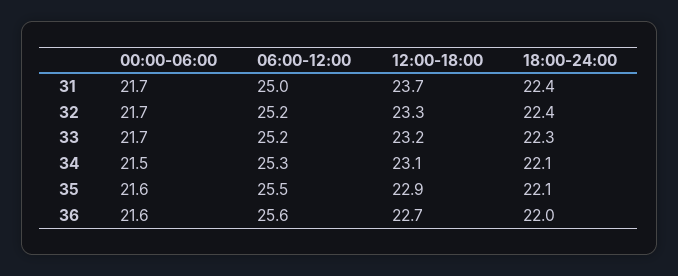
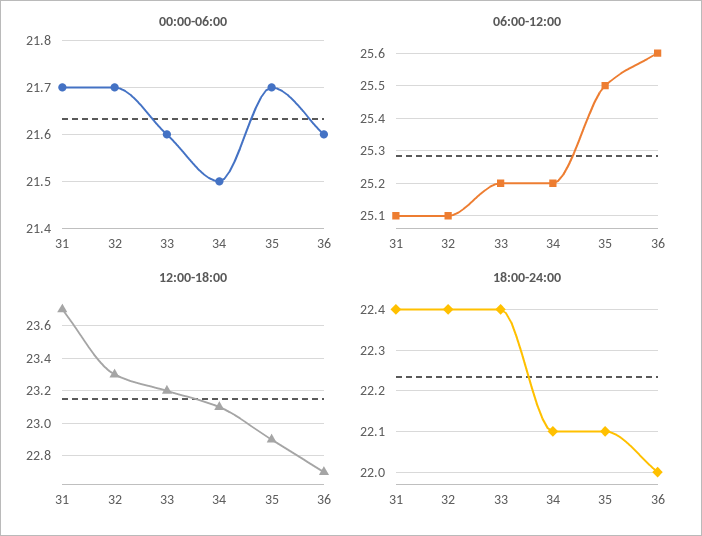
06:00-12:00, 31: 25 -> 25.1
06:00-12:00, 32: 25.2 -> 25.1
00:00-06:00, 33: 21.7 -> 21.6
18:00-24:00, 33: 22.3 -> 22.4
06:00-12:00, 34: 25.3 -> 25.2
00:00-06:00, 35: 21.6 -> 21.7

